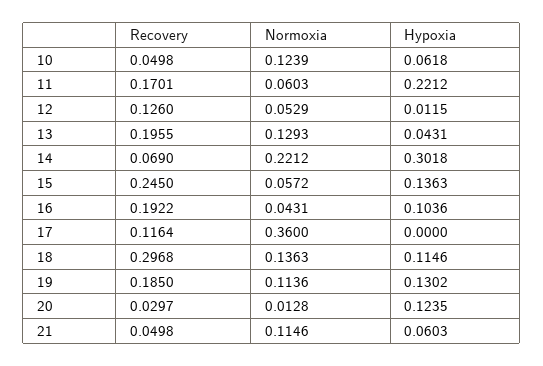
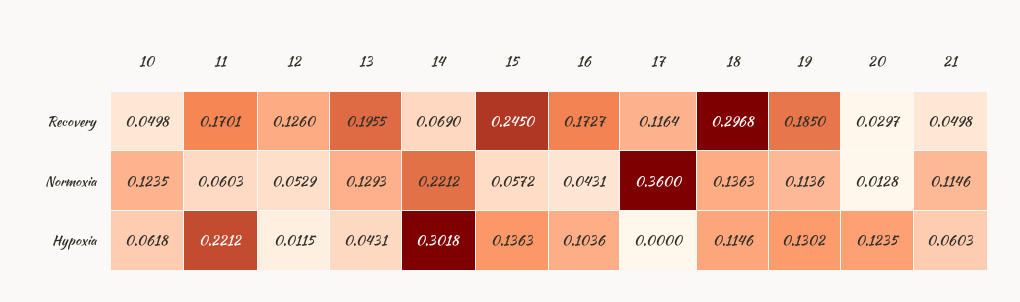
Normoxia, 10: 0.1239 -> 0.1235
Recovery, 16: 0.1922 -> 0.1727

